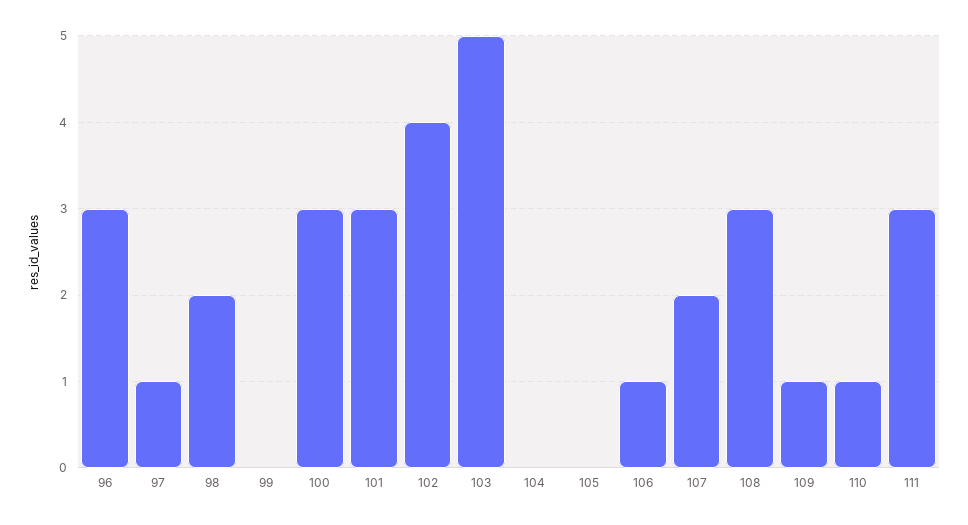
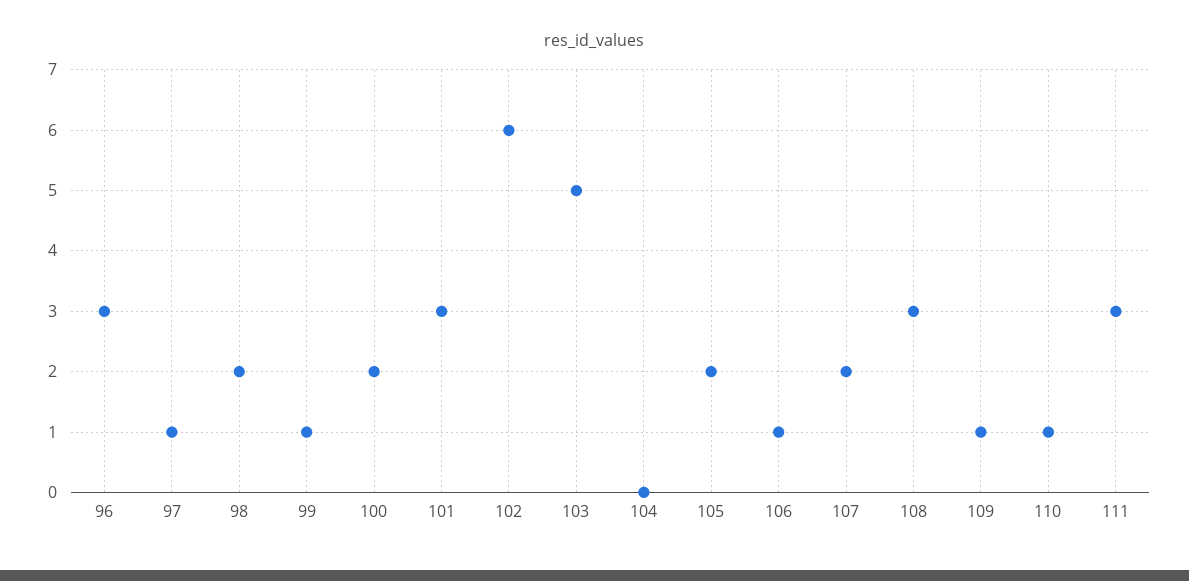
99: 0 -> 1
100: 3 -> 2
102: 4 -> 6
105: 0 -> 2

